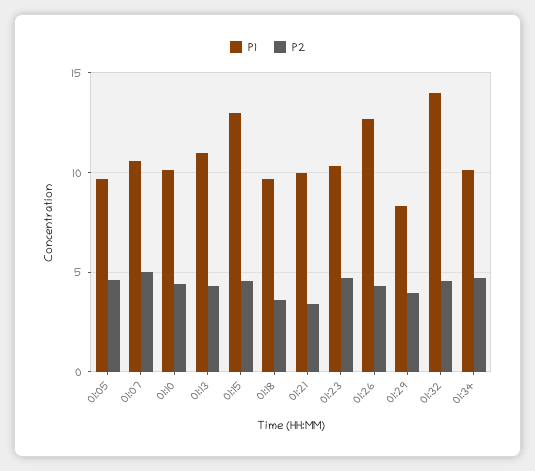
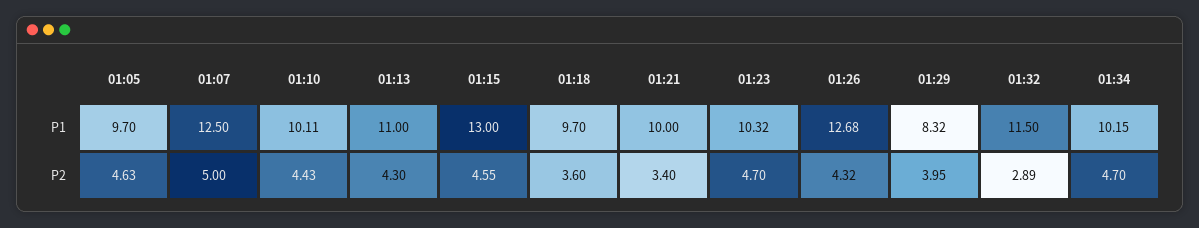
P1, 01:07: 10.5 -> 12.5
P1, 01:32: 14 -> 11.5
P2, 01:32: 4.5 -> 2.89

